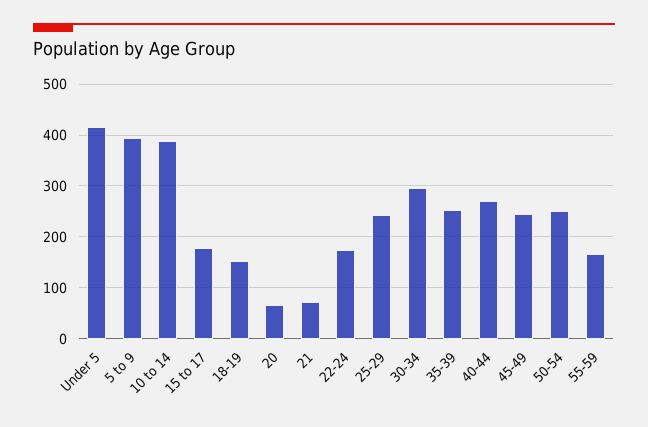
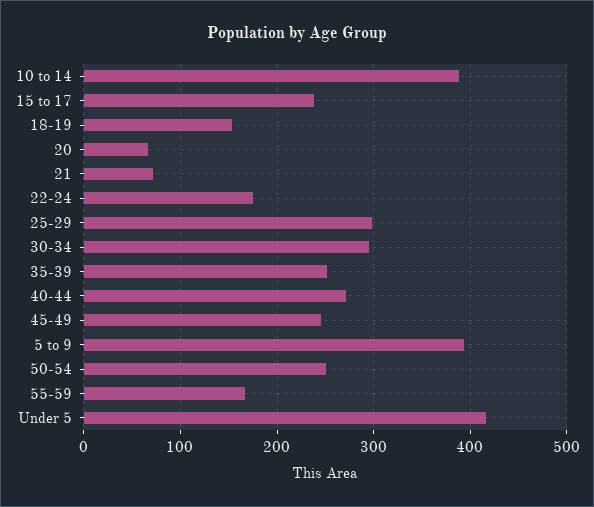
15 to 17: 180 -> 240
25-29: 240 -> 300

